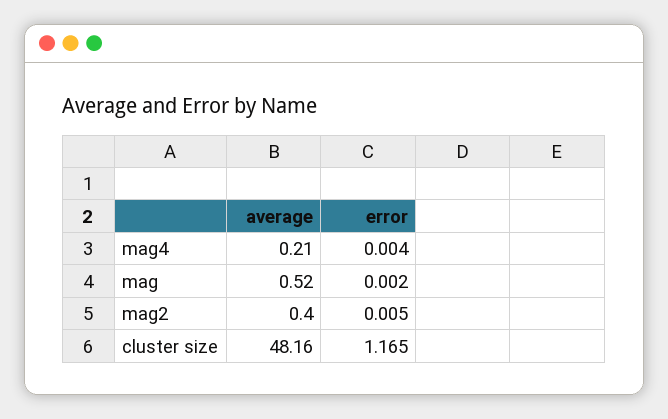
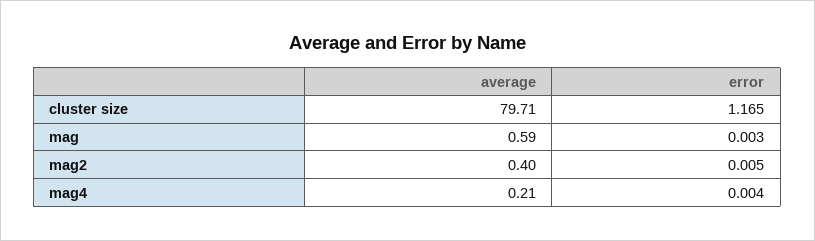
average, mag: 0.52 -> 0.59
error, mag: 0.002 -> 0.003
average, cluster size: 48.16 -> 79.71

